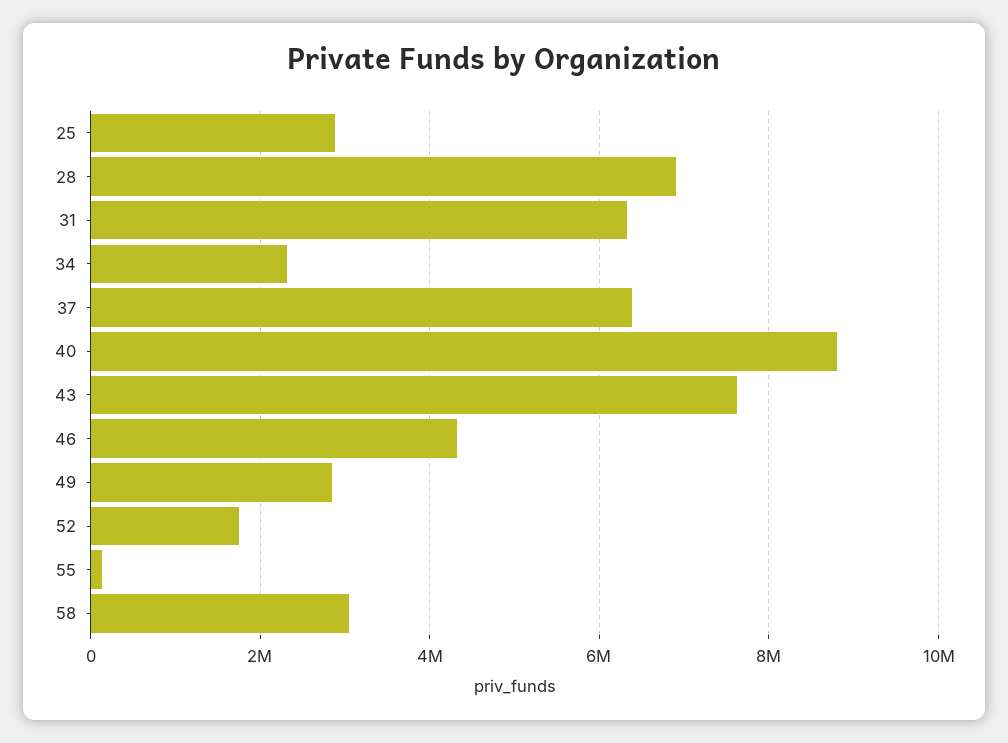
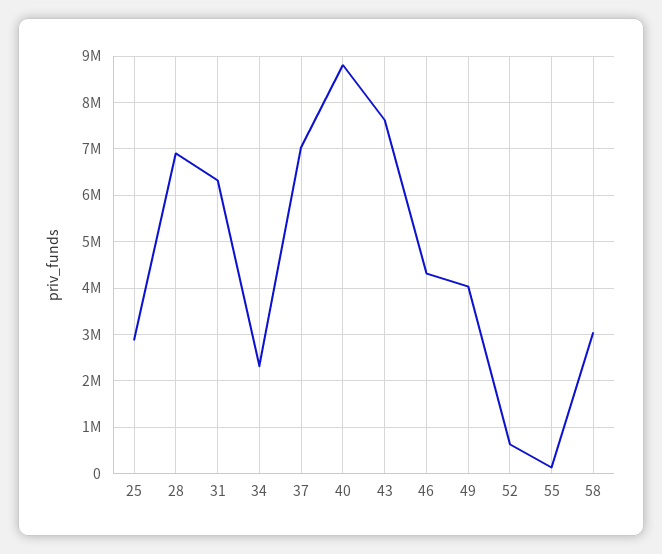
37: 6400000 -> 7000000
49: 2800000 -> 4000000
52: 1800000 -> 600000

